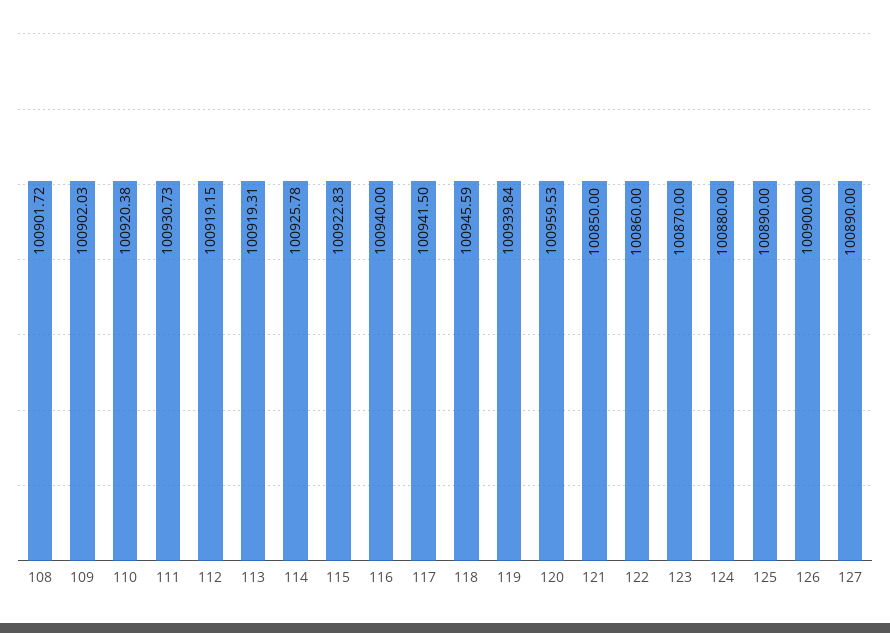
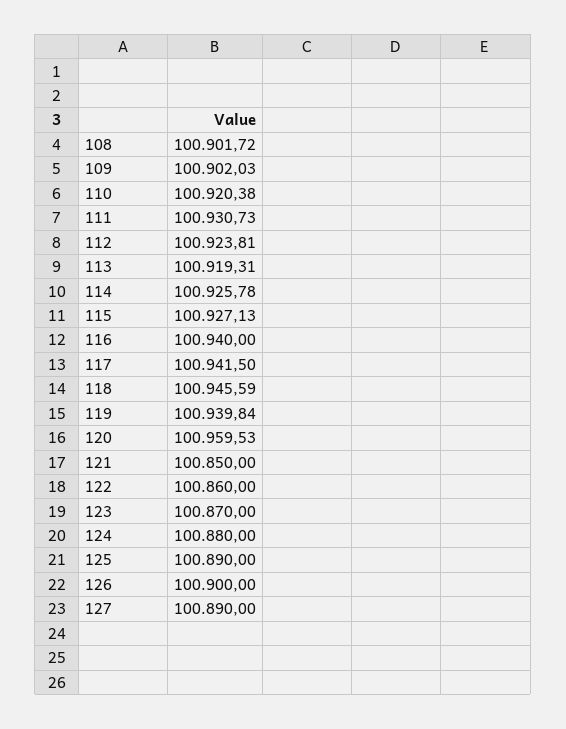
112: 100919.15 -> 100923.81
115: 100922.83 -> 100927.13

